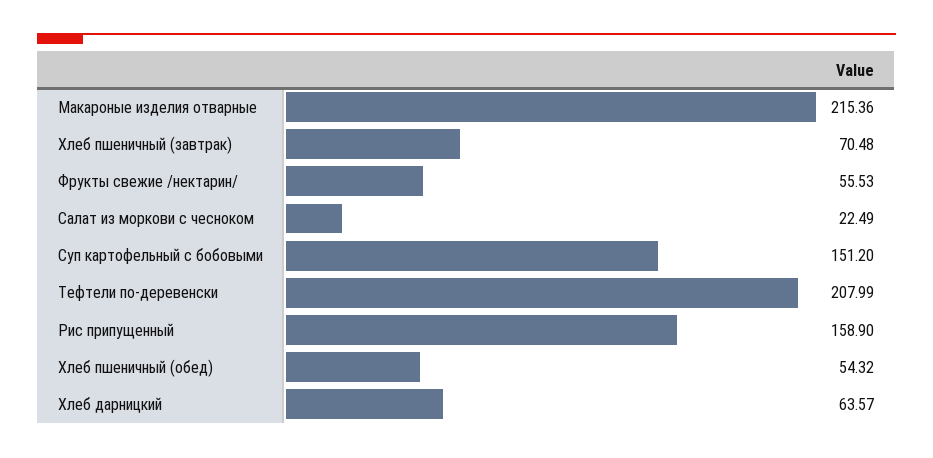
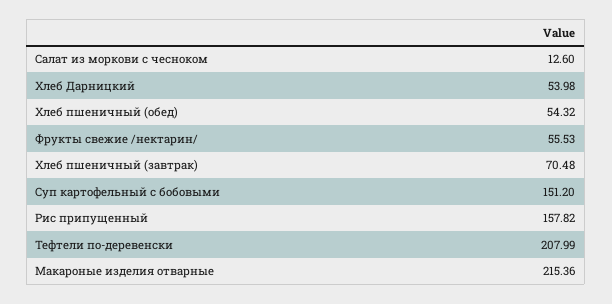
Салат из моркови с чесноком: 22.49 -> 12.6
Рис припущенный: 158.9 -> 157.82
Хлеб дарницкий: 63.57 -> 53.98

